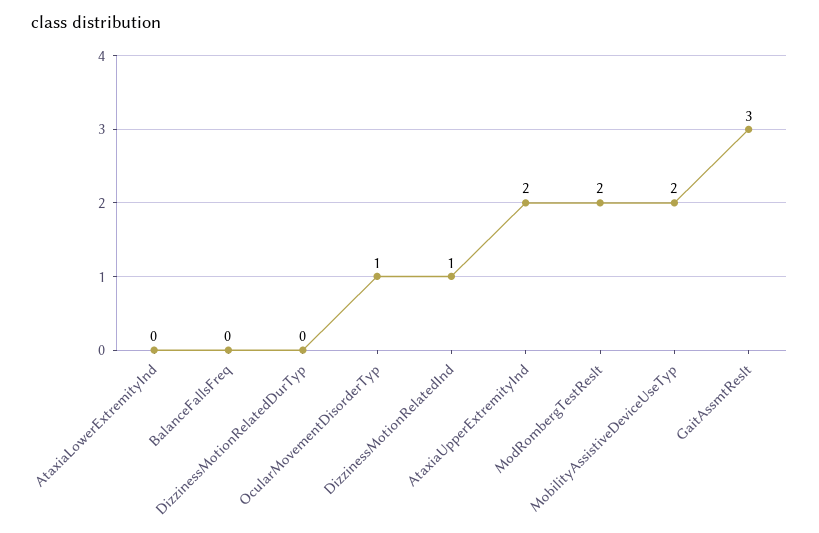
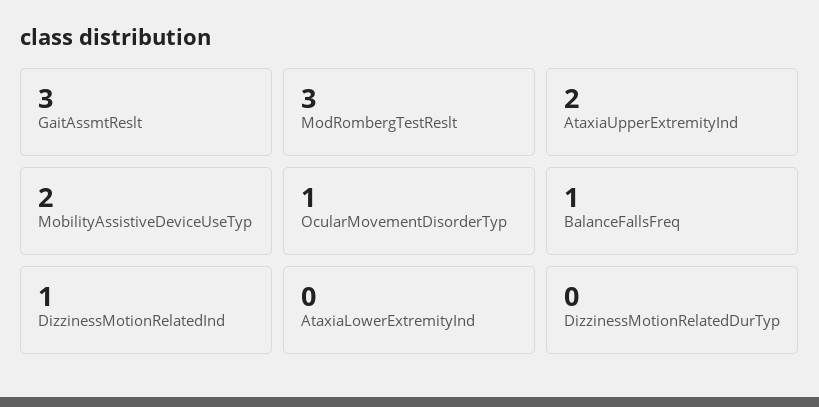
BalanceFallsFreq: 0 -> 1
ModRombergTestReslt: 2 -> 3

